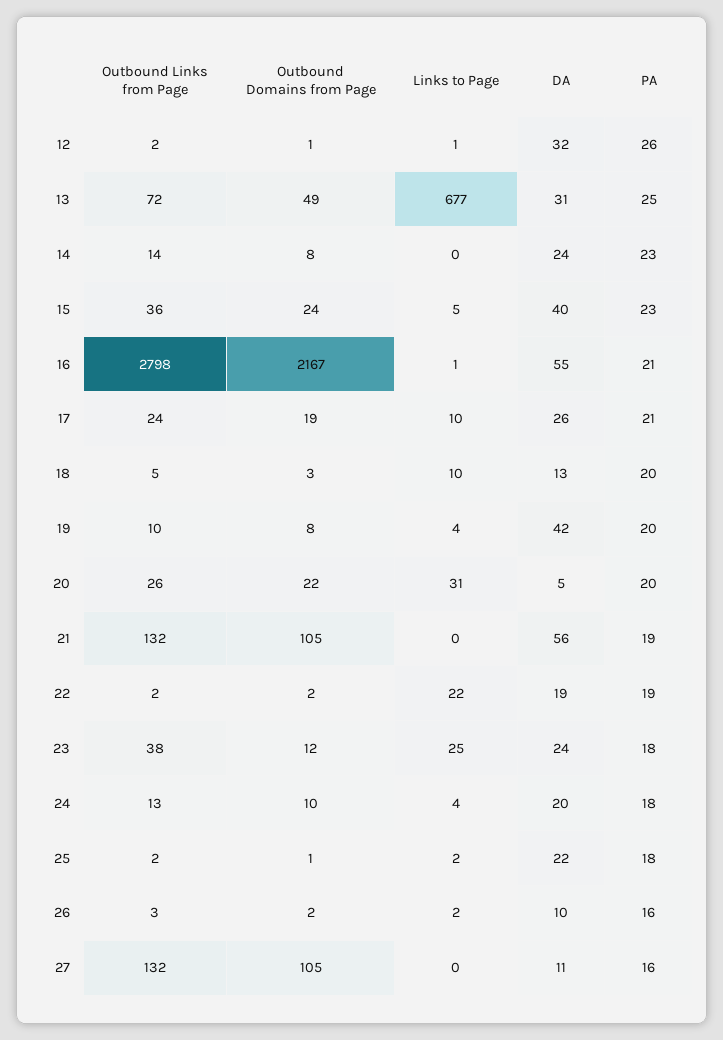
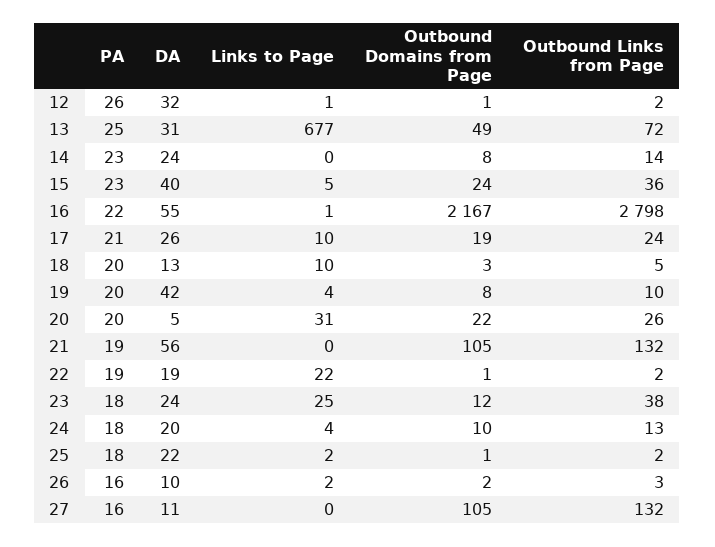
PA, 16: 21 -> 22
Outbound Domains from Page, 22: 2 -> 1

